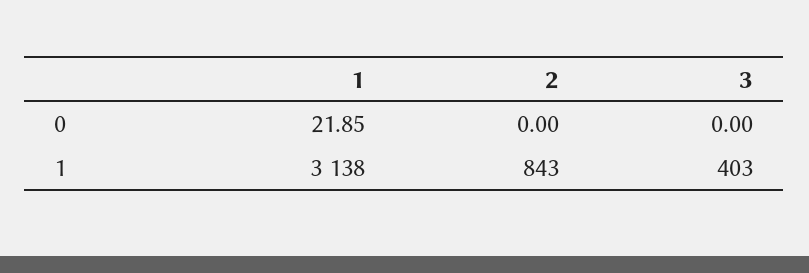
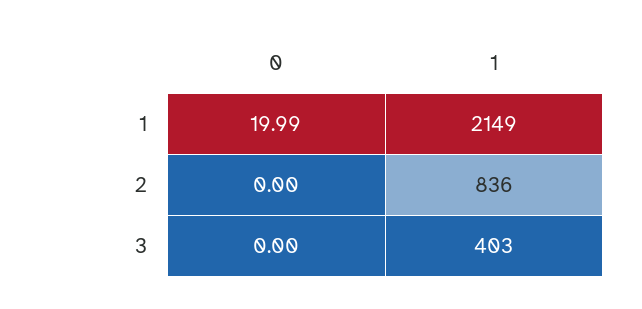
1, 0: 21.85 -> 19.99
1, 1: 3138 -> 2149
2, 1: 843 -> 836

